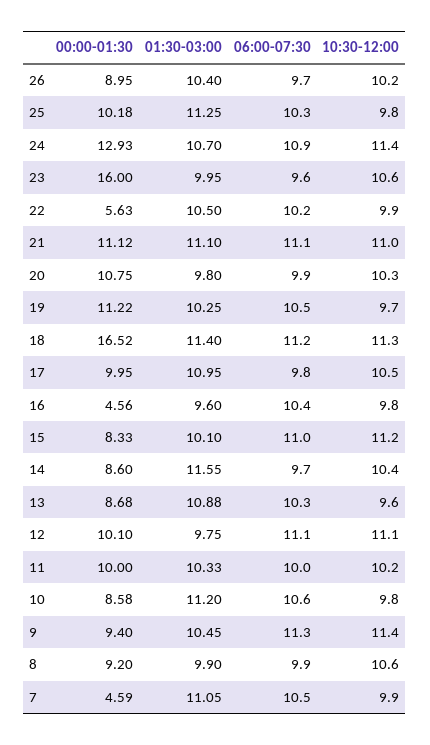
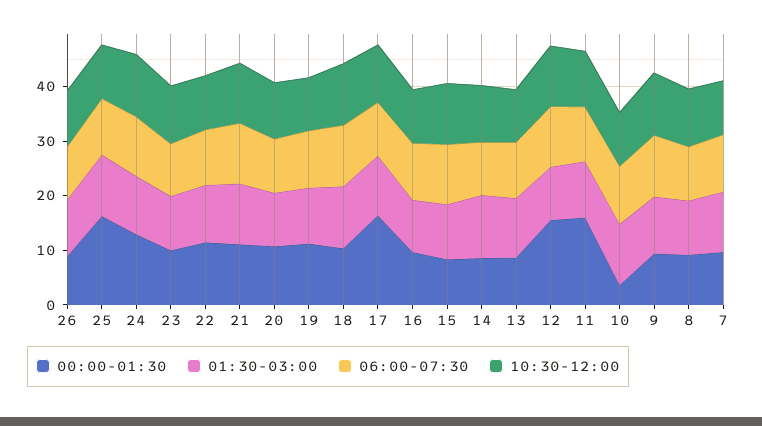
00:00-01:30, 25: 10.18 -> 16
00:00-01:30, 23: 16 -> 10
00:00-01:30, 22: 5.63 -> 12
00:00-01:30, 18: 16.52 -> 10
00:00-01:30, 17: 9.95 -> 16
00:00-01:30, 16: 4.56 -> 10
00:00-01:30, 12: 10.1 -> 16
00:00-01:30, 11: 10 -> 16
00:00-01:30, 10: 8.58 -> 4
00:00-01:30, 7: 4.59 -> 10

